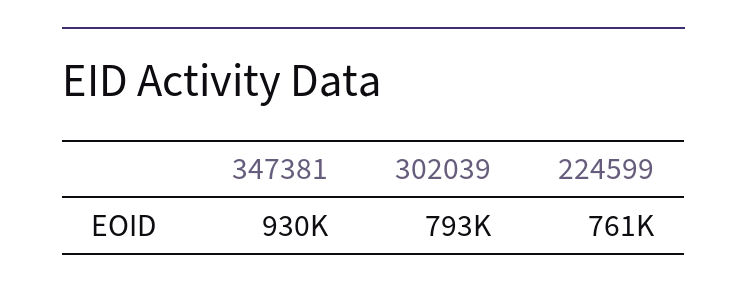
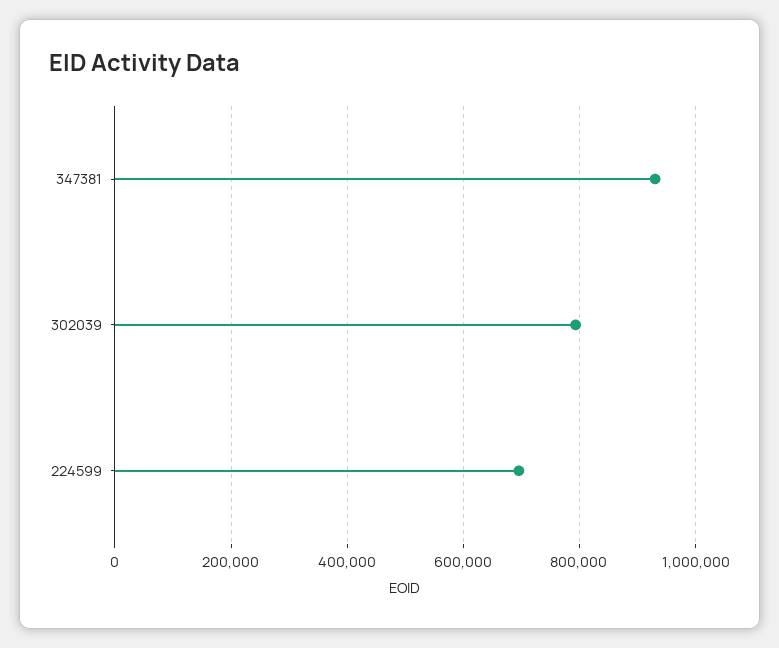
224599: 761000 -> 700000

